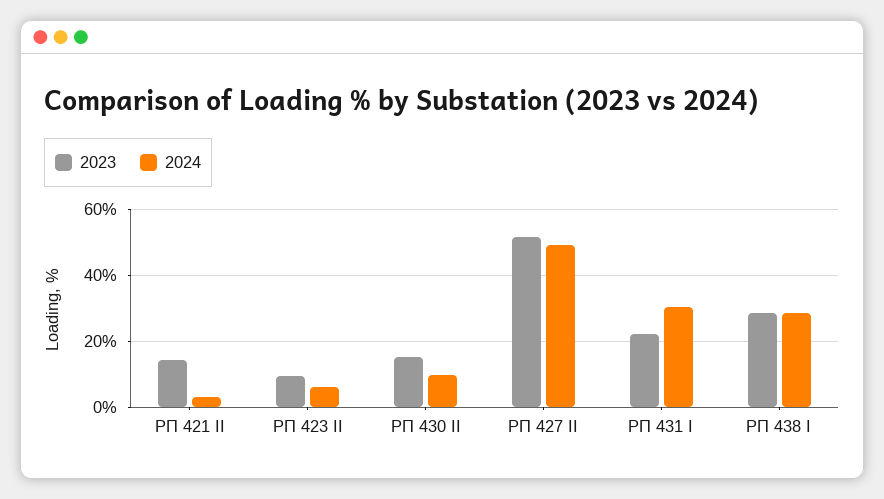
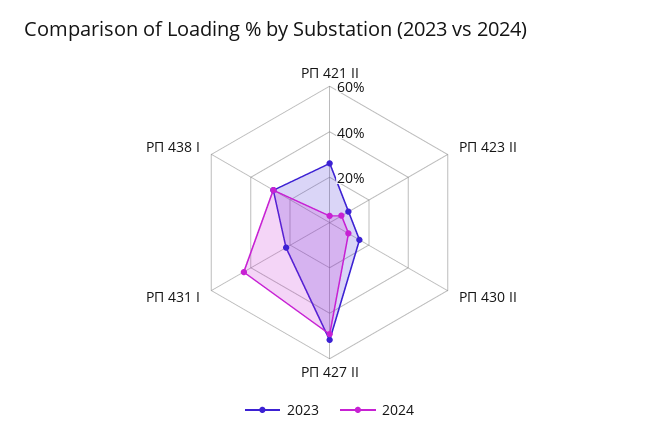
2023, РП 421 II: 14 -> 25
2024, РП 431 I: 30 -> 45

